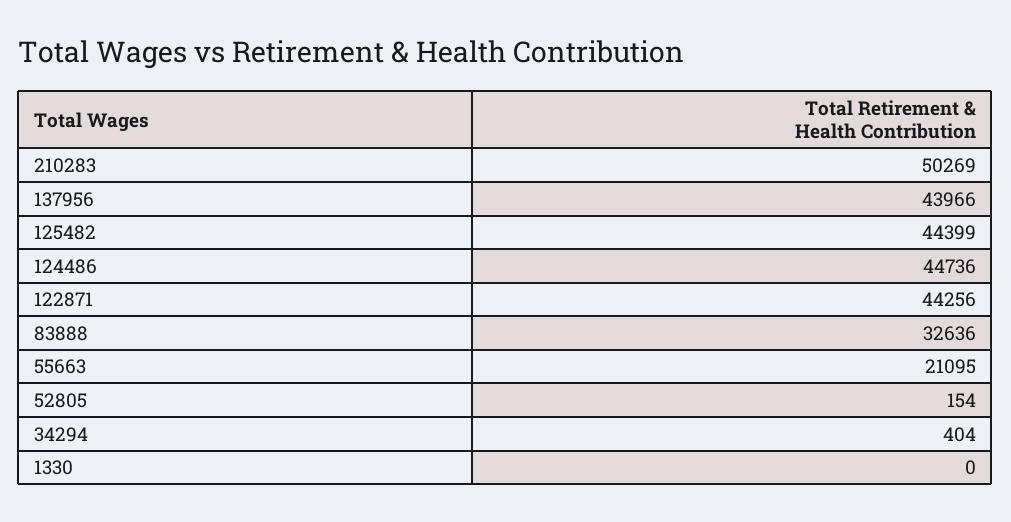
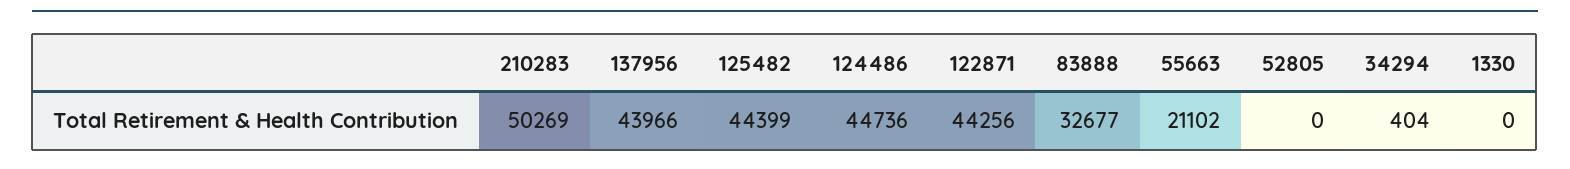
83888: 32636 -> 32677
55663: 21095 -> 21102
52805: 154 -> 0

